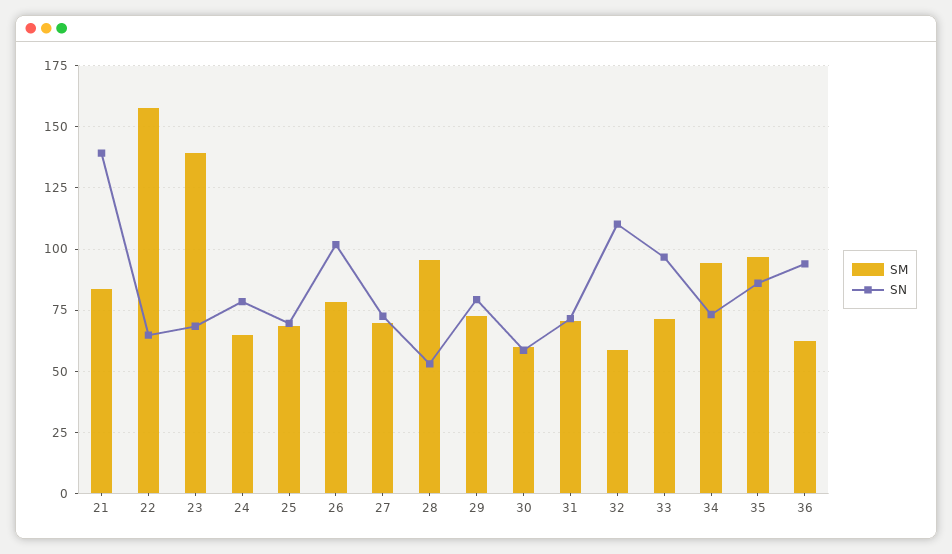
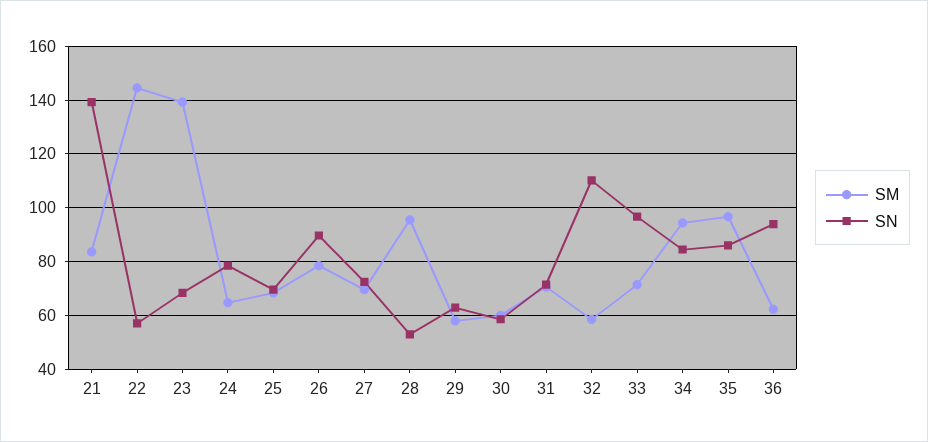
SM, 22: 157.5 -> 145
SN, 22: 65 -> 57.5
SN, 26: 102.5 -> 90
SM, 29: 72.5 -> 57.5
SN, 29: 80 -> 62.5
SN, 34: 72.5 -> 85

